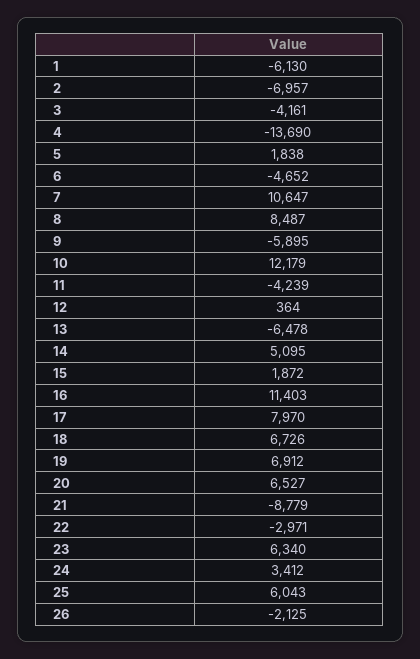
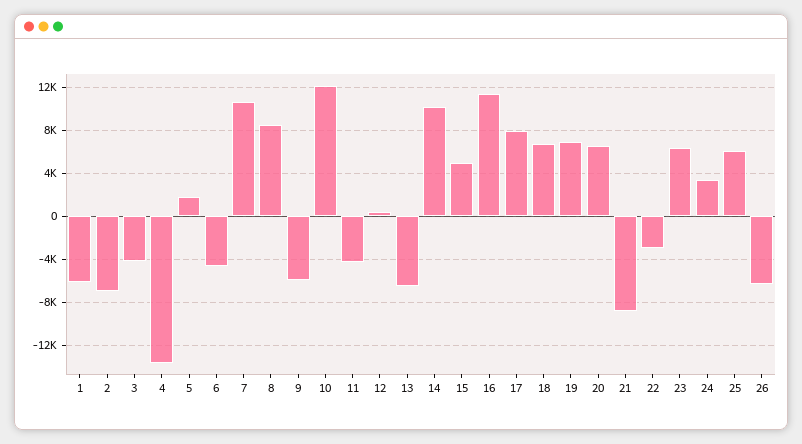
14: 5095 -> 10000
15: 1872 -> 5000
26: -2125 -> -6000

